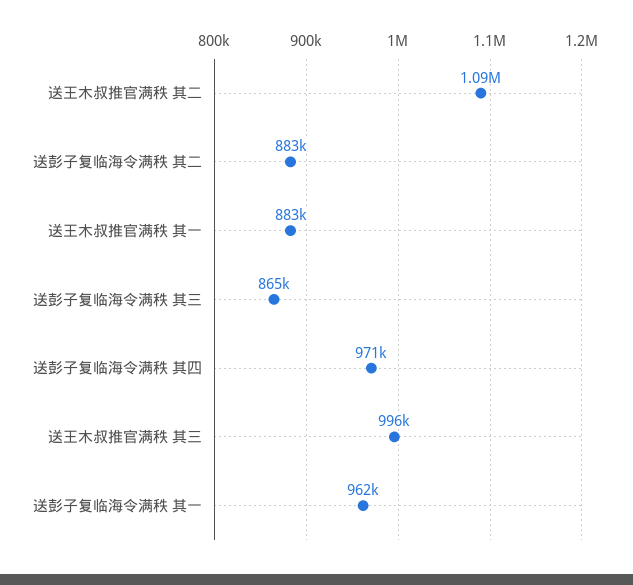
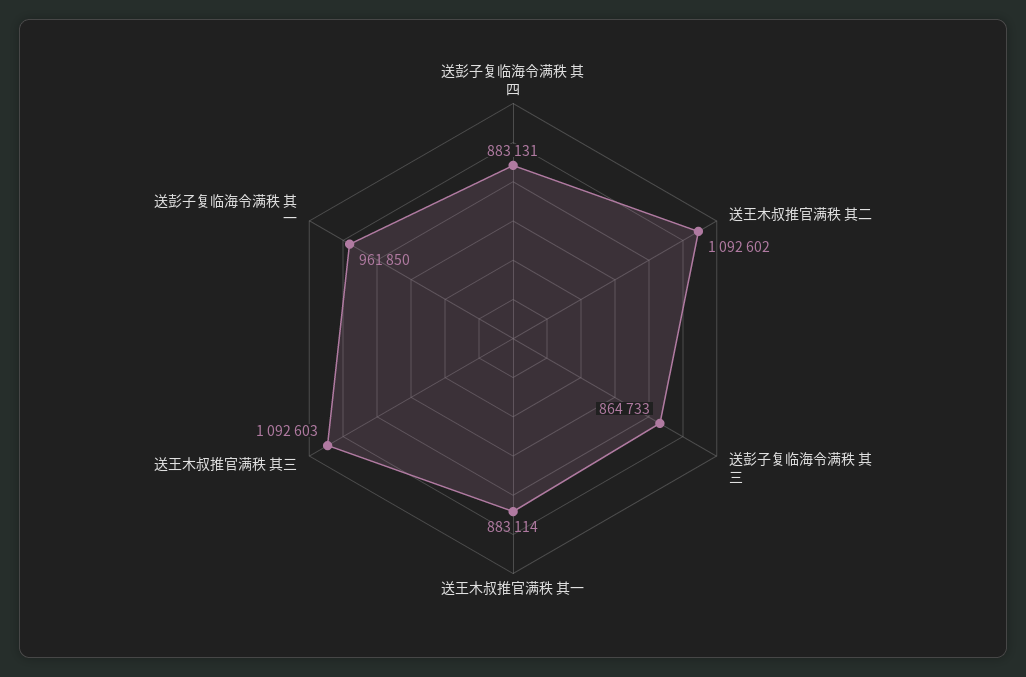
送彭子复临海令满秩 其二: 883000 -> none
送彭子复临海令满秩 其四: 971000 -> 883131
送王木叔推官满秩 其三: 996000 -> 1092603

